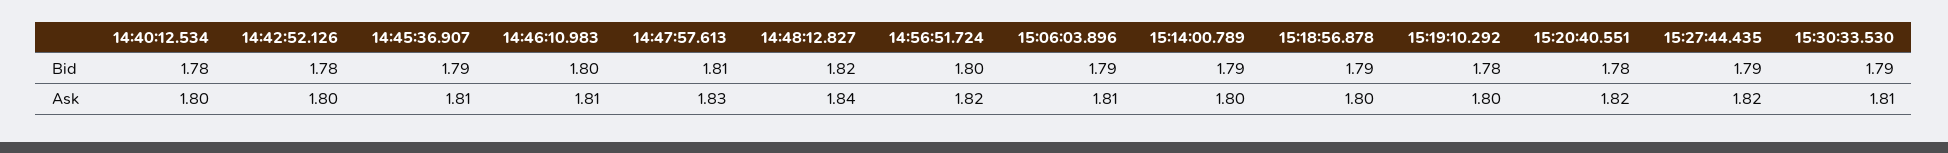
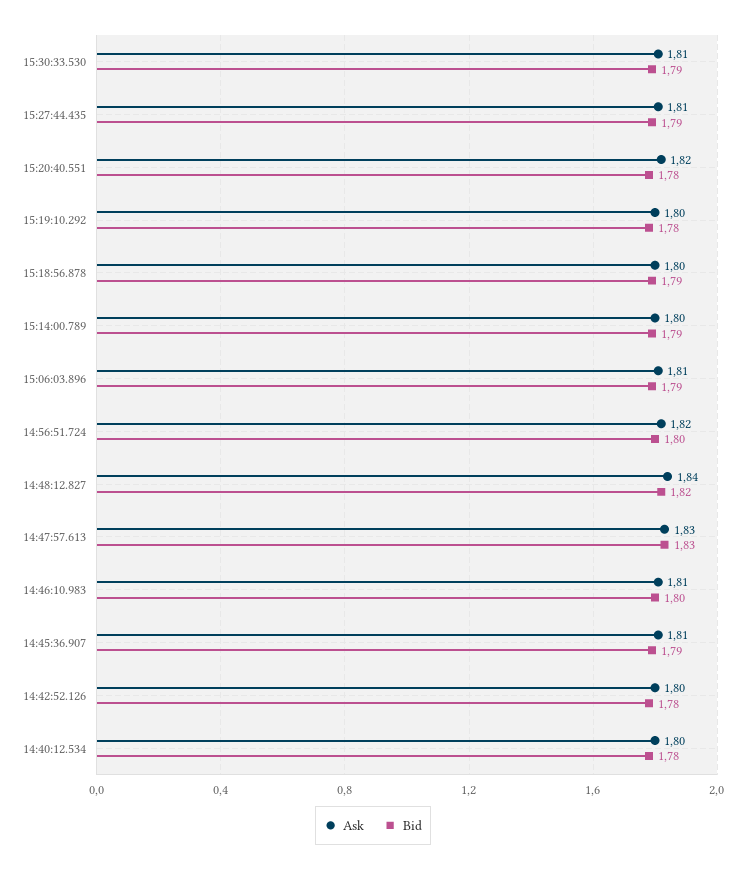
Bid, 14:47:57.613: 1.81 -> 1.83
Ask, 15:27:44.435: 1.82 -> 1.81

